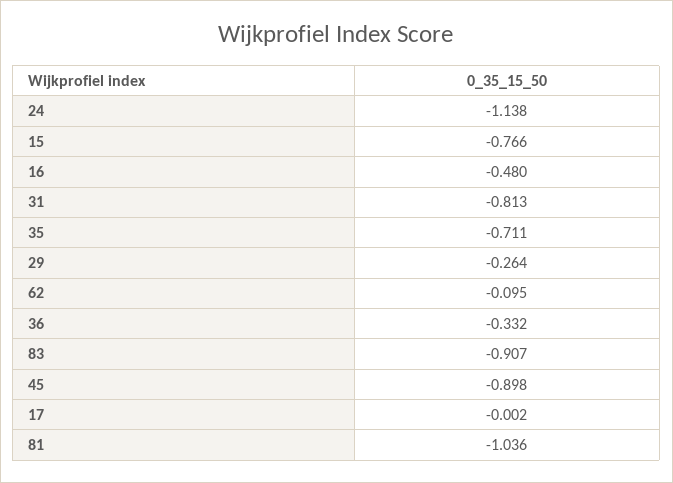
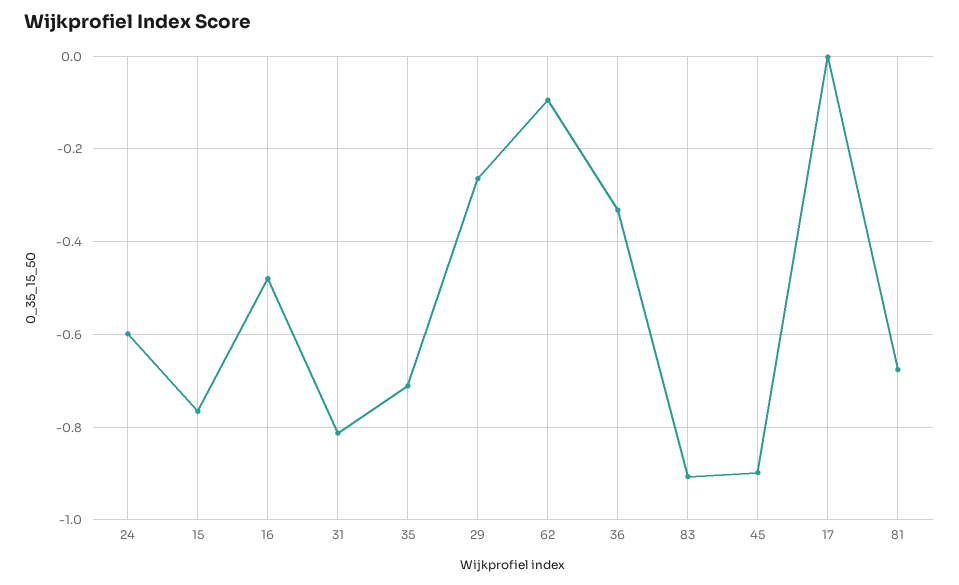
24: -1.138 -> -0.6
81: -1.036 -> -0.68

